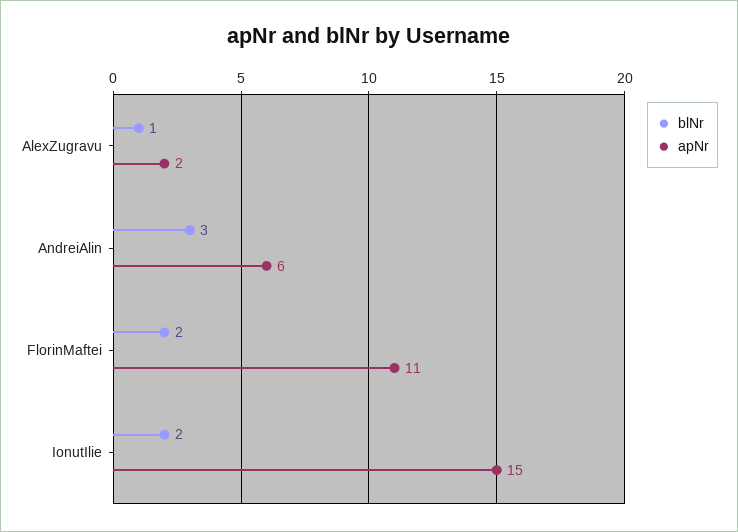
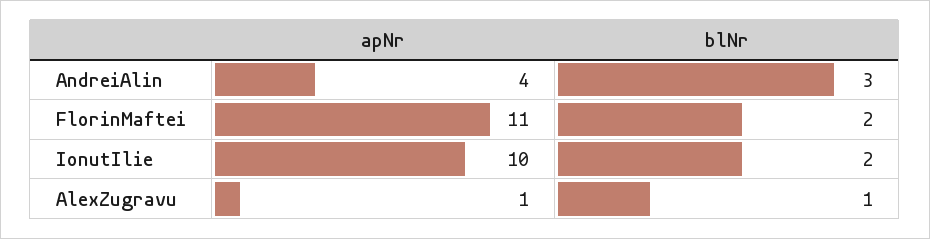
apNr, AlexZugravu: 2 -> 1
apNr, AndreiAlin: 6 -> 4
apNr, IonutIlie: 15 -> 10

